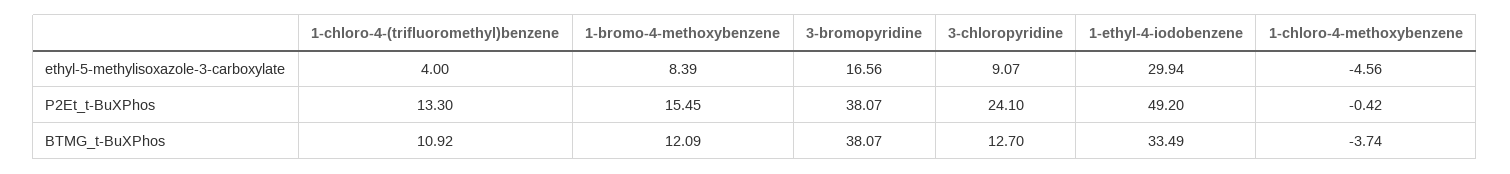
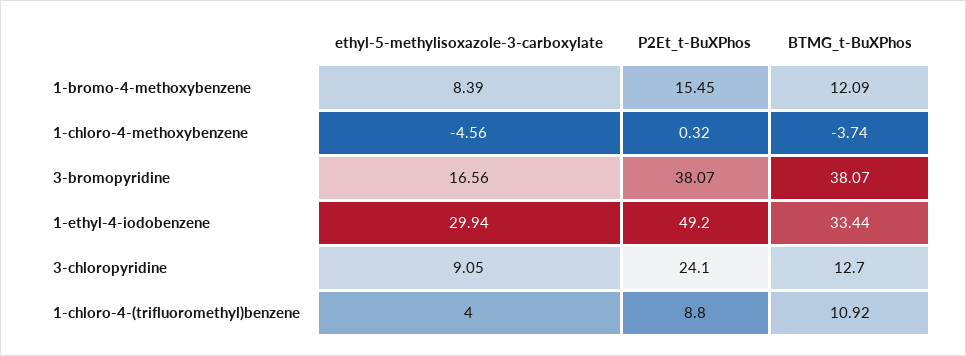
3-chloropyridine, ethyl-5-methylisoxazole-3-carboxylate: 9.07 -> 9.05
1-chloro-4-(trifluoromethyl)benzene, P2Et_t-BuXPhos: 13.3 -> 8.8
1-chloro-4-methoxybenzene, P2Et_t-BuXPhos: -0.42 -> 0.32
1-ethyl-4-iodobenzene, BTMG_t-BuXPhos: 33.49 -> 33.44

